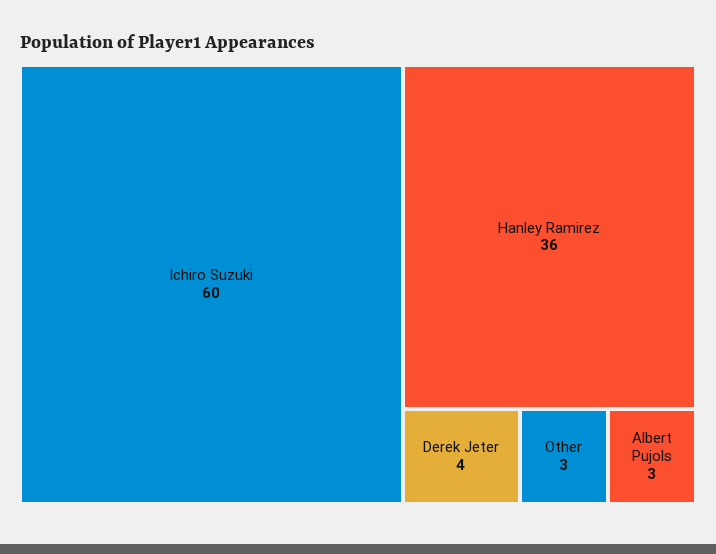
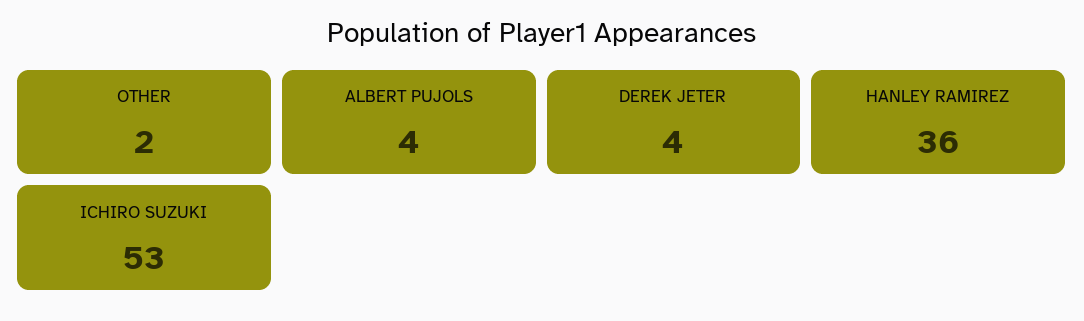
Ichiro Suzuki: 60 -> 53
Other: 3 -> 2
Albert Pujols: 3 -> 4

